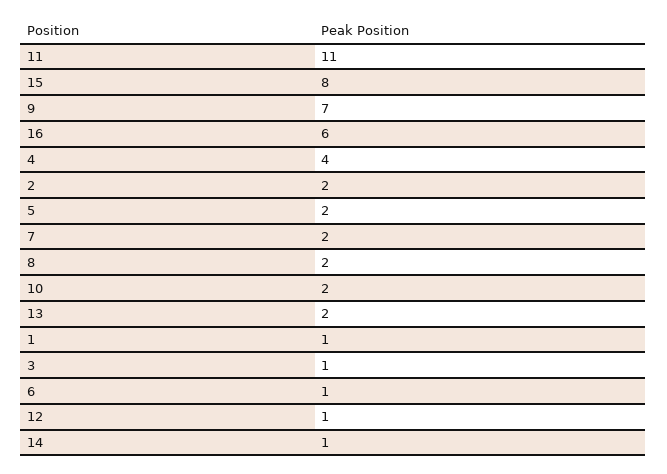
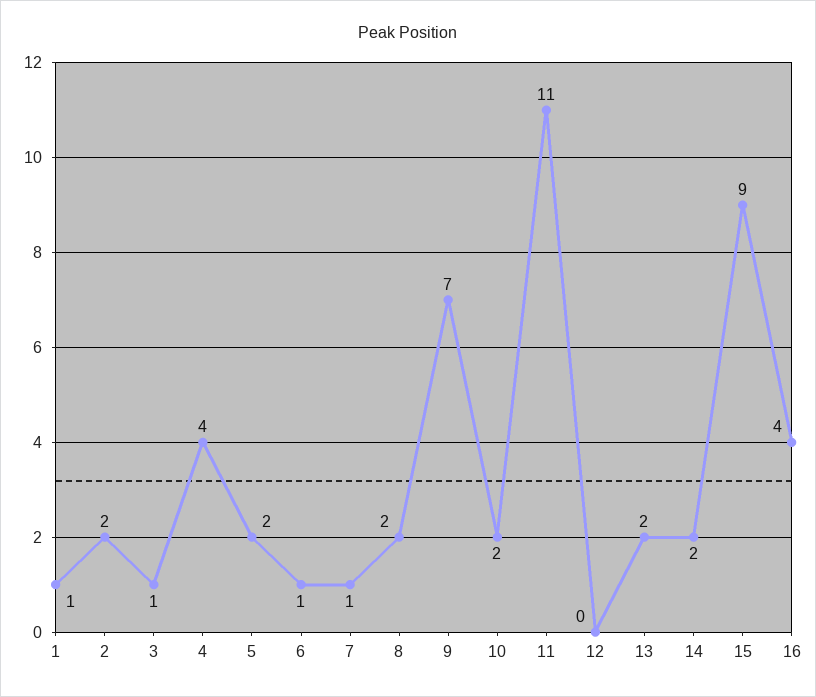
15: 8 -> 9
16: 6 -> 4
7: 2 -> 1
12: 1 -> 0
14: 1 -> 2

